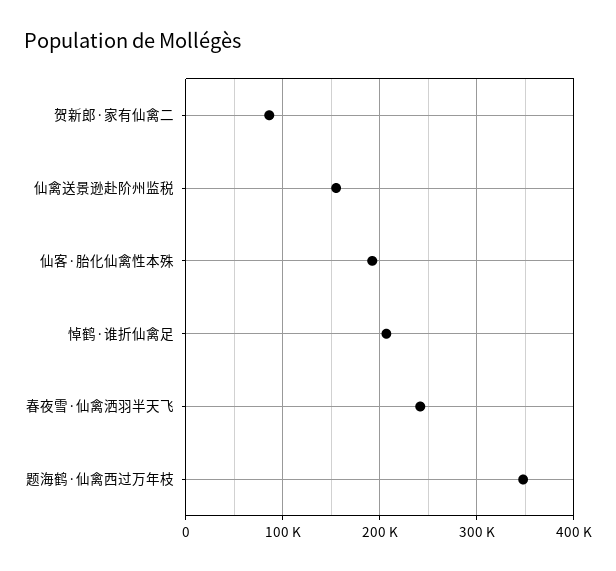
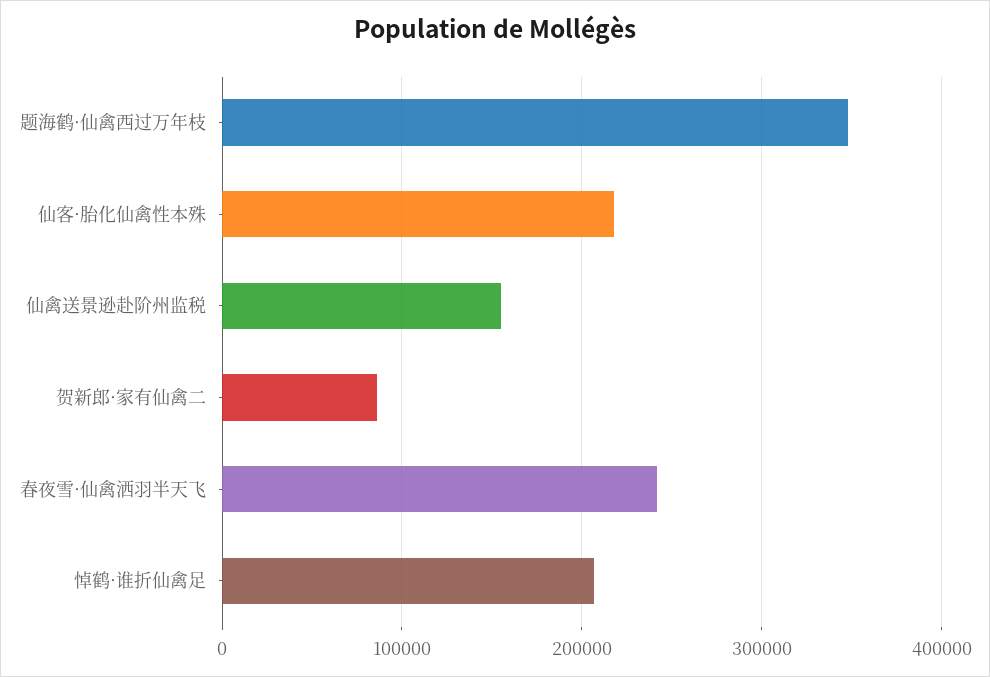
仙客·胎化仙禽性本殊: 190000 -> 220000

